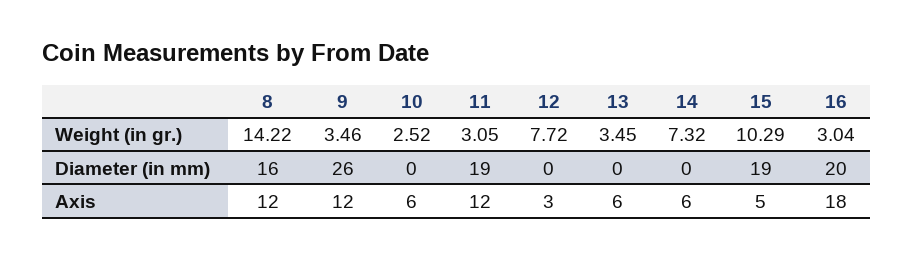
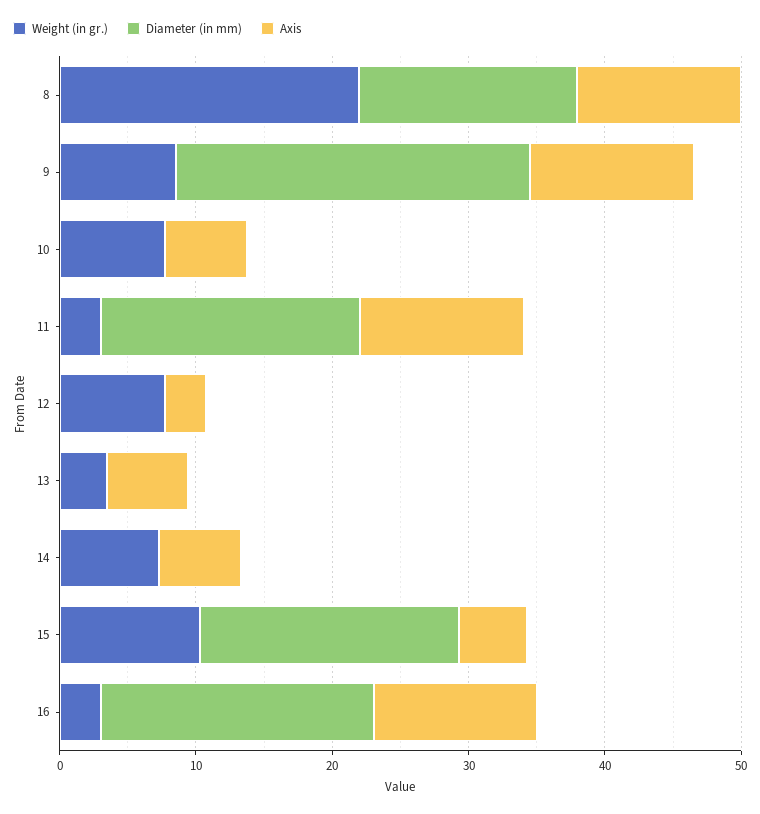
Weight (in gr.), 8: 14.22 -> 22
Weight (in gr.), 9: 3.46 -> 8
Weight (in gr.), 10: 2.52 -> 8
Axis, 16: 18 -> 12

